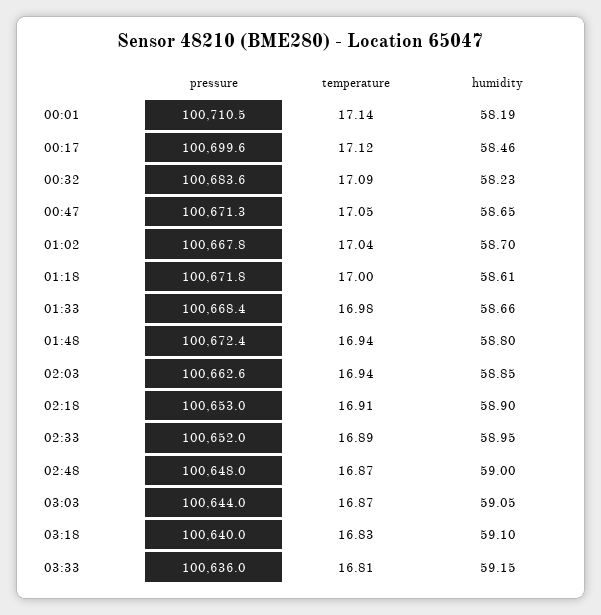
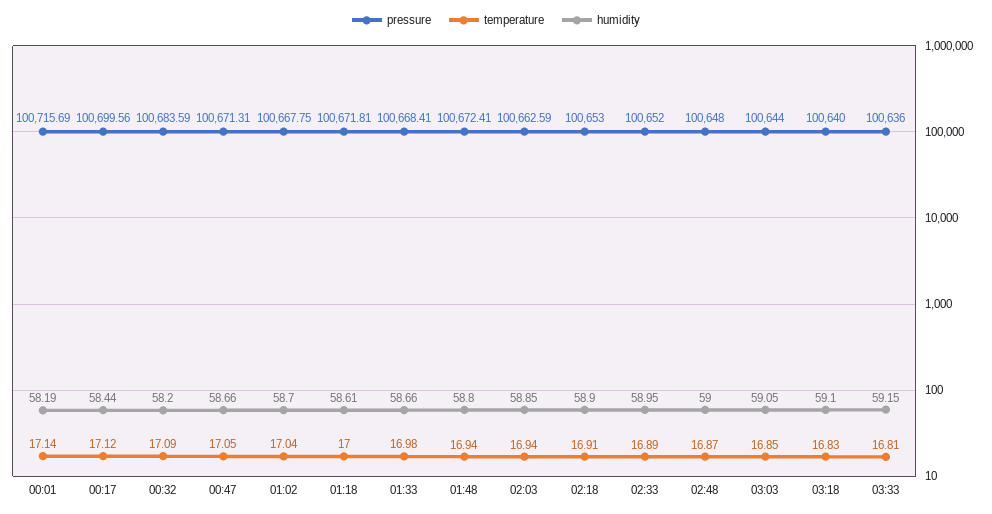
pressure, 00:01: 100710.5 -> 100715.69
humidity, 00:17: 58.46 -> 58.44
humidity, 00:32: 58.23 -> 58.2
humidity, 00:47: 58.65 -> 58.66
temperature, 03:03: 16.87 -> 16.85

